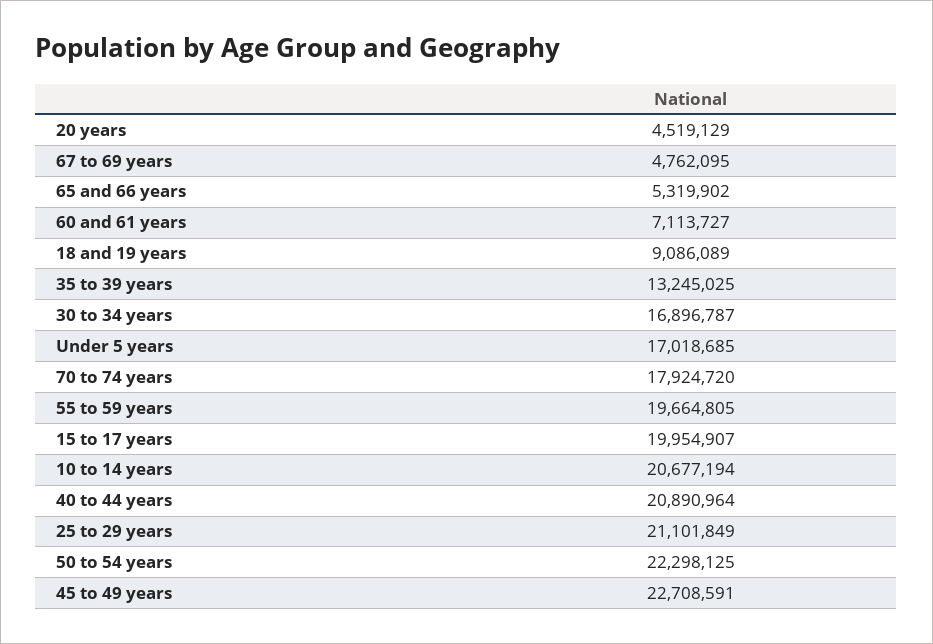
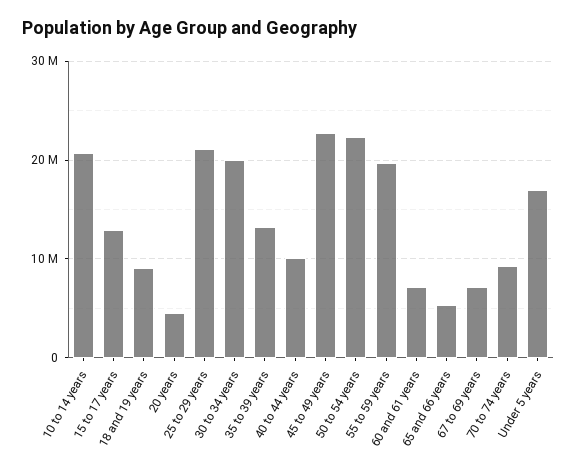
67 to 69 years: 4762095 -> 7000000
30 to 34 years: 16896787 -> 20000000
70 to 74 years: 17924720 -> 9000000
15 to 17 years: 19954907 -> 13000000
40 to 44 years: 20890964 -> 10000000

